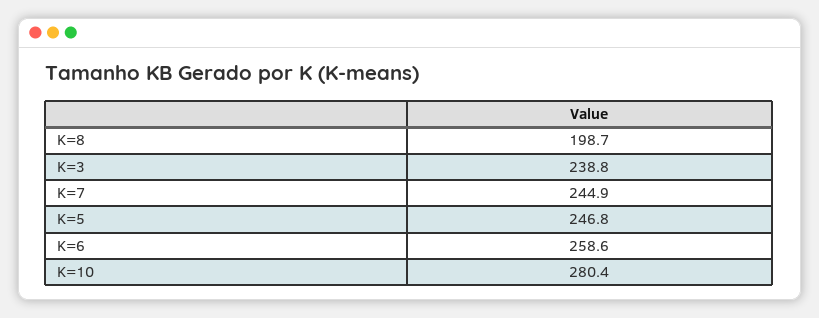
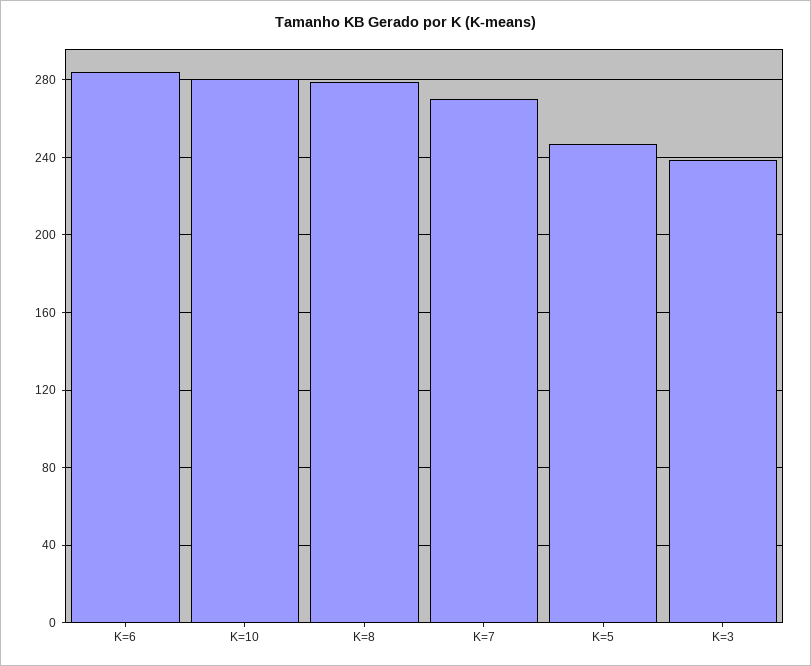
K=8: 198.7 -> 280
K=7: 244.9 -> 270
K=6: 258.6 -> 285

